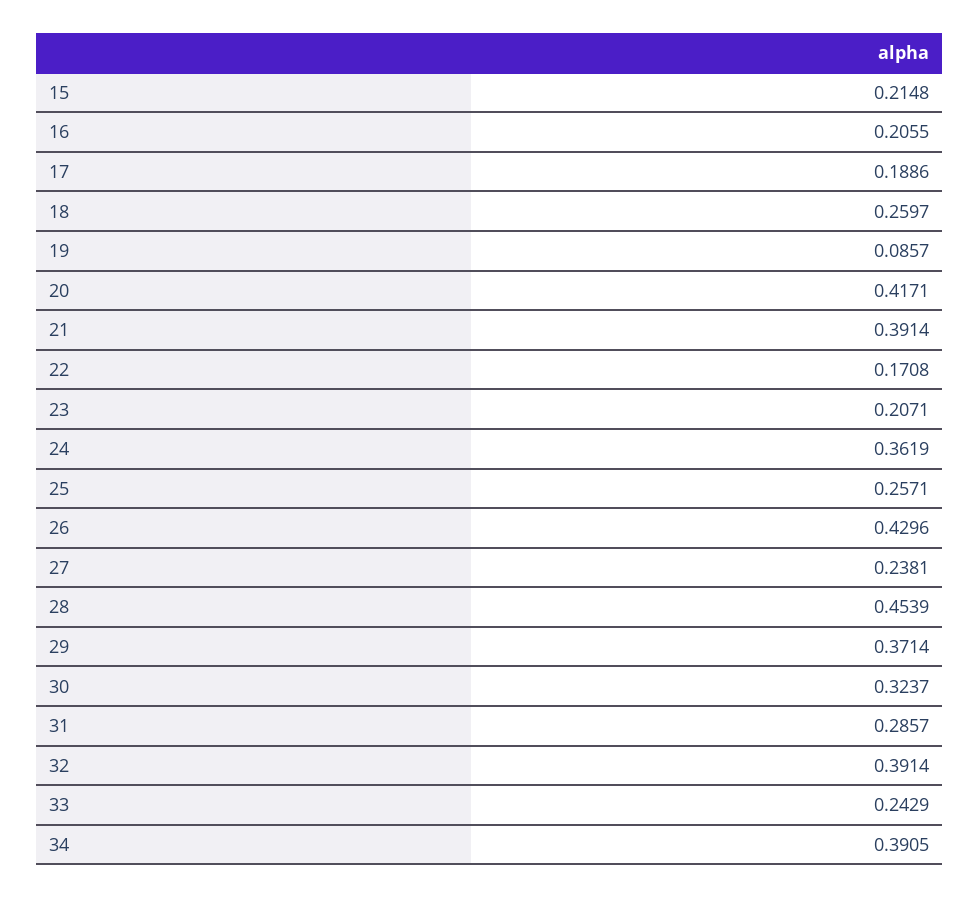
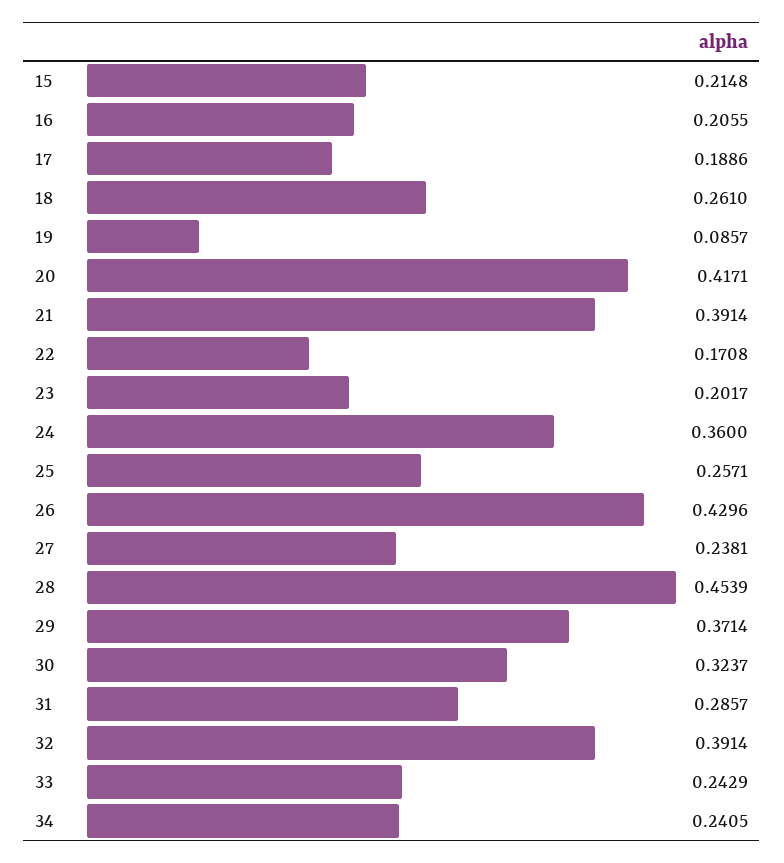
18: 0.2597 -> 0.261
23: 0.2071 -> 0.2017
24: 0.3619 -> 0.36
34: 0.3905 -> 0.2405

